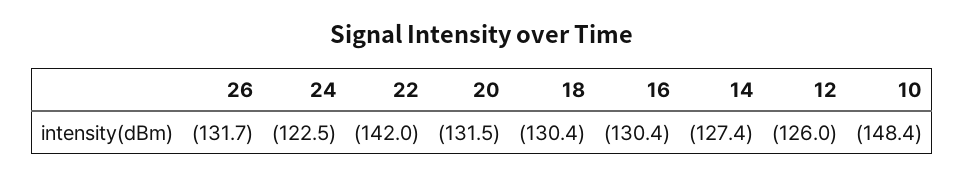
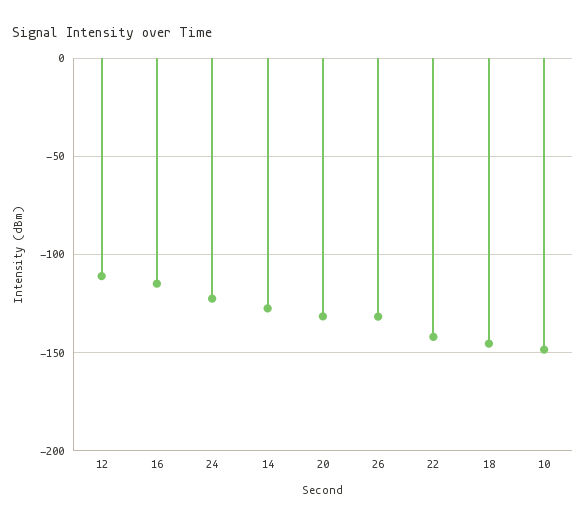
18: -130.4 -> -145
16: -130.4 -> -115
12: -126 -> -110

